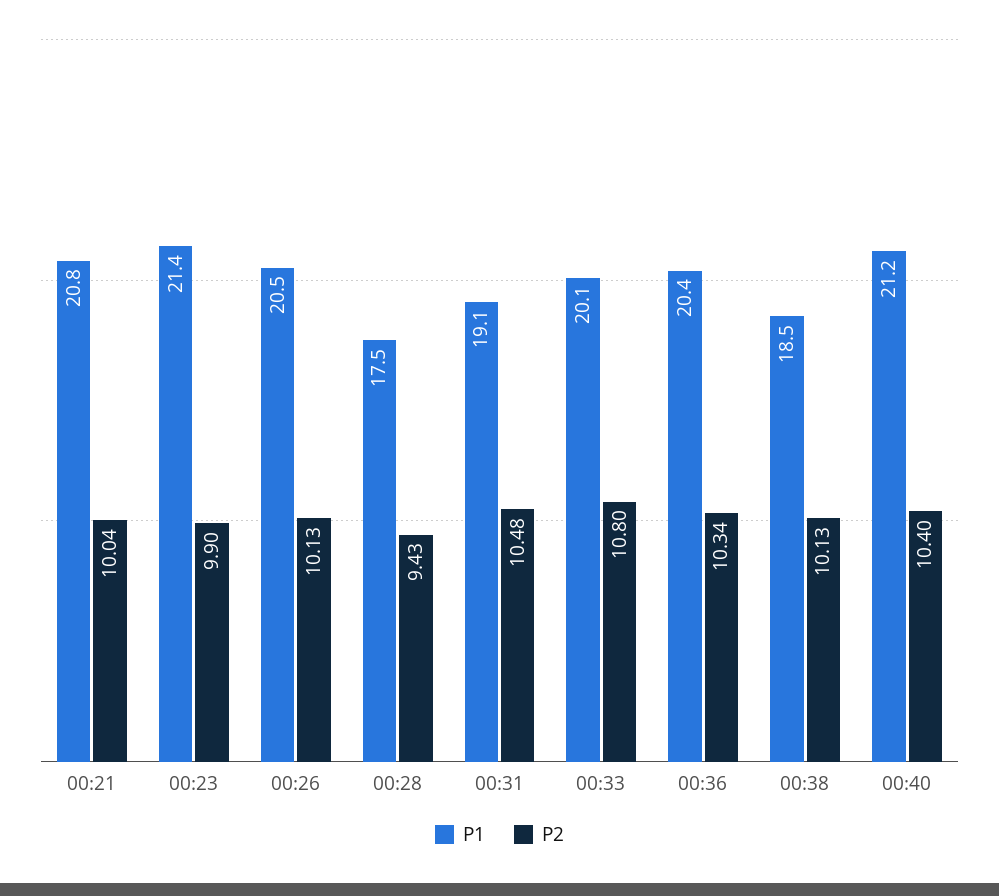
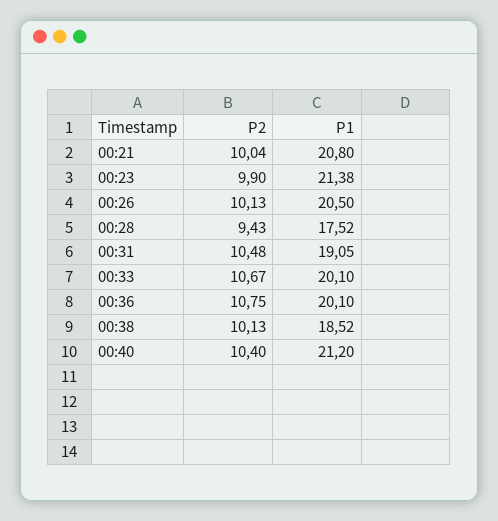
P2, 00:33: 10.8 -> 10.67
P1, 00:36: 20.4 -> 20.1
P2, 00:36: 10.34 -> 10.75

